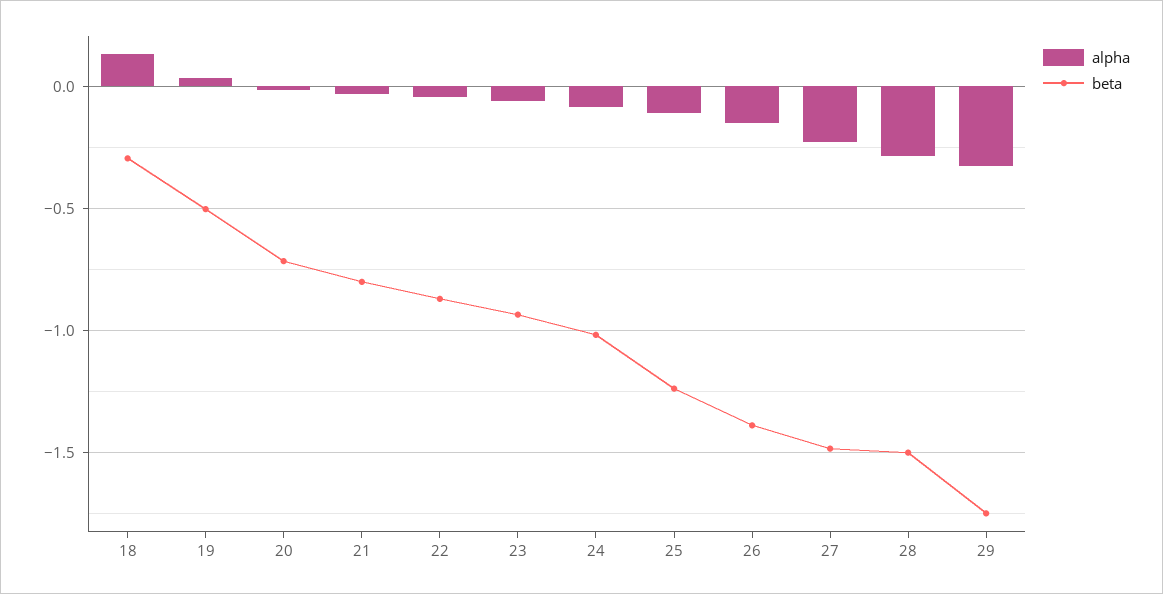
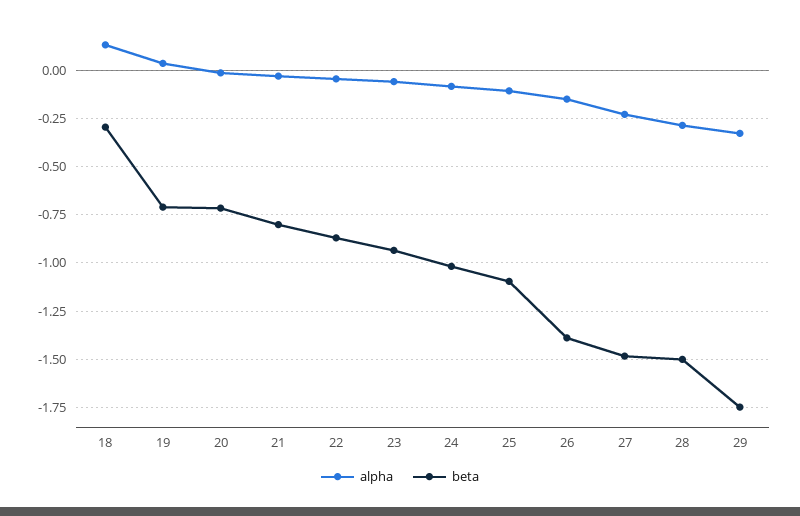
beta, 19: -0.5 -> -0.7
beta, 25: -1.25 -> -1.1

